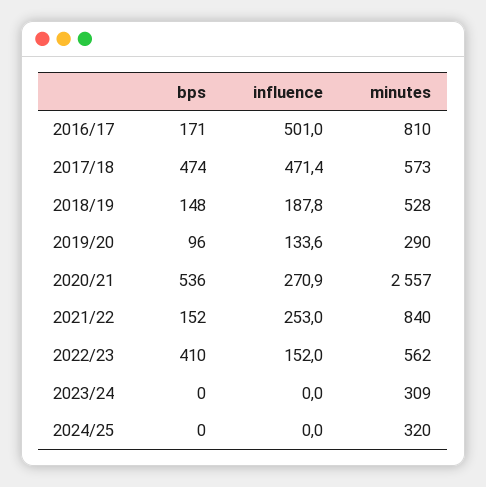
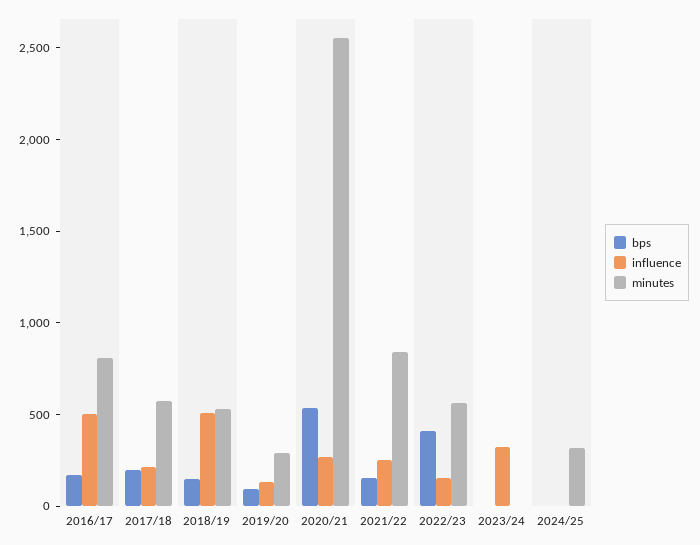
bps, 2017/18: 474 -> 200
influence, 2017/18: 471.4 -> 200
influence, 2018/19: 187.8 -> 500
influence, 2023/24: 0 -> 300
minutes, 2023/24: 309 -> 0

